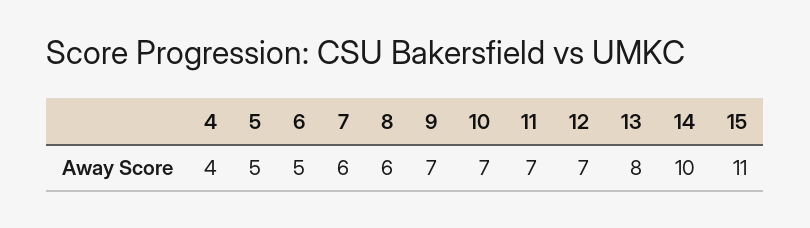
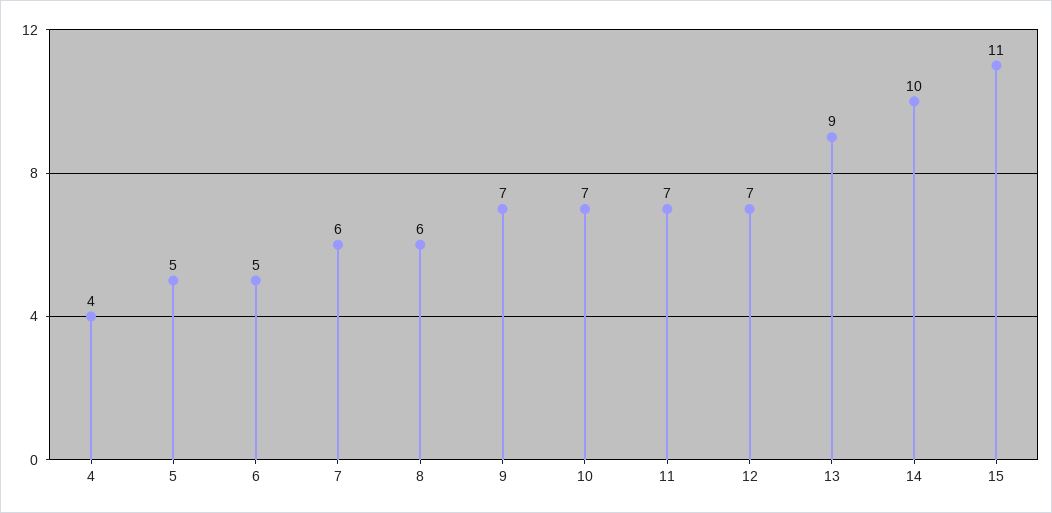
13: 8 -> 9

